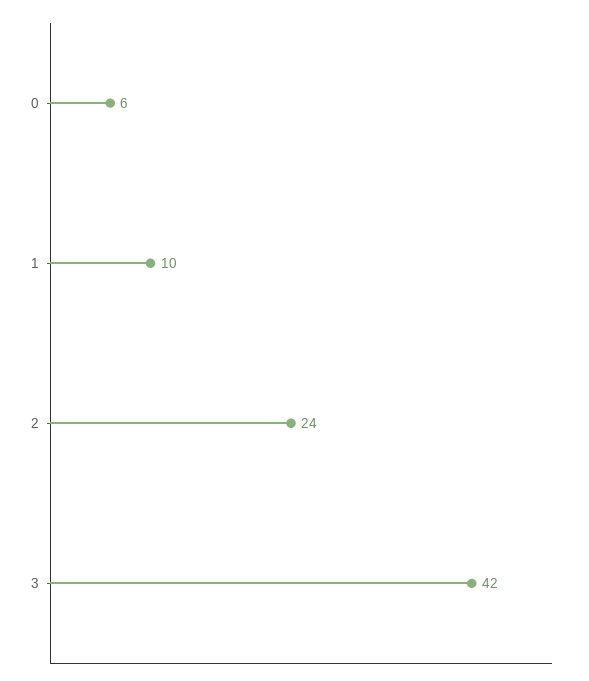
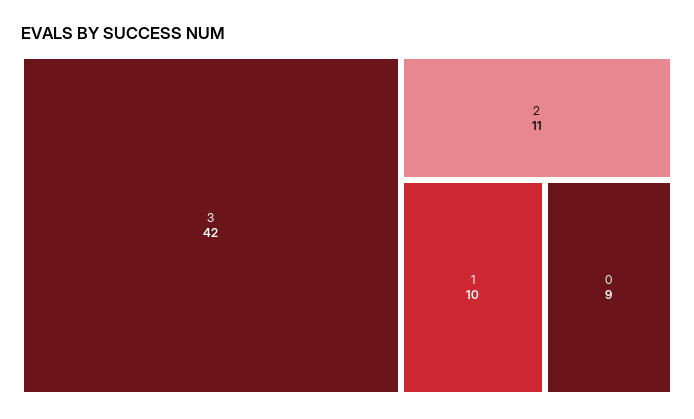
0: 6 -> 9
2: 24 -> 11

